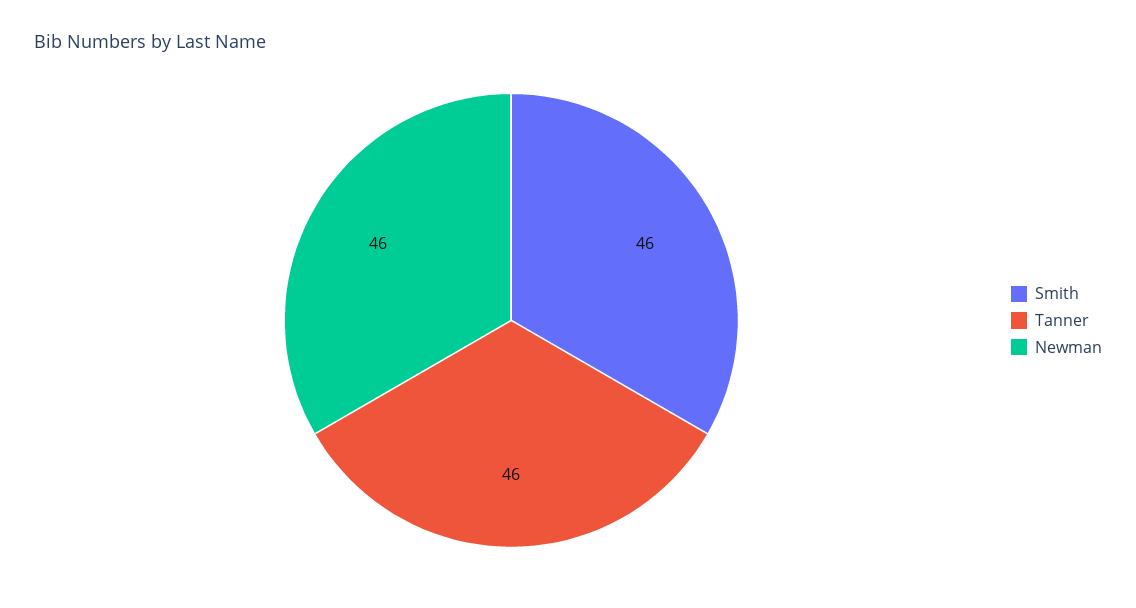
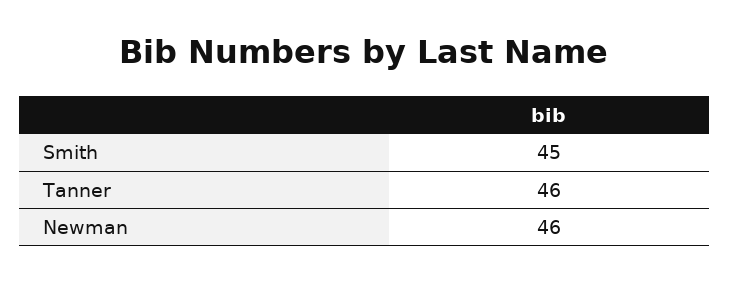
Smith: 46 -> 45

